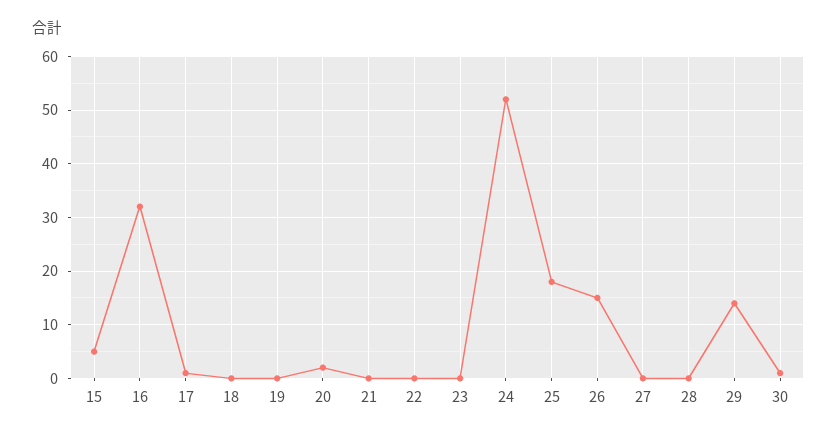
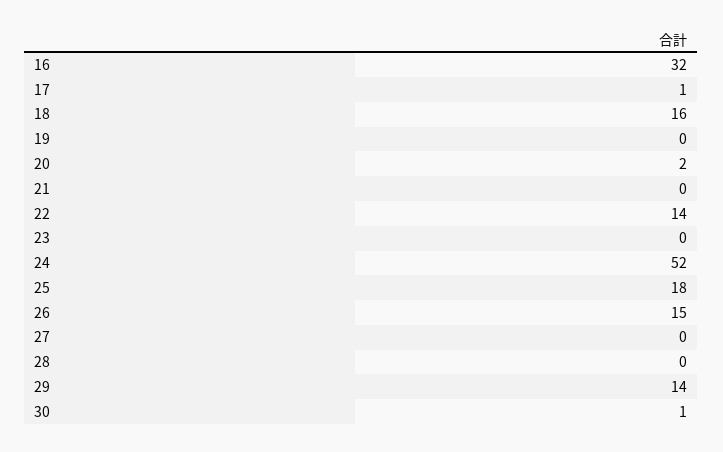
15: 5 -> none
18: 0 -> 16
22: 0 -> 14

